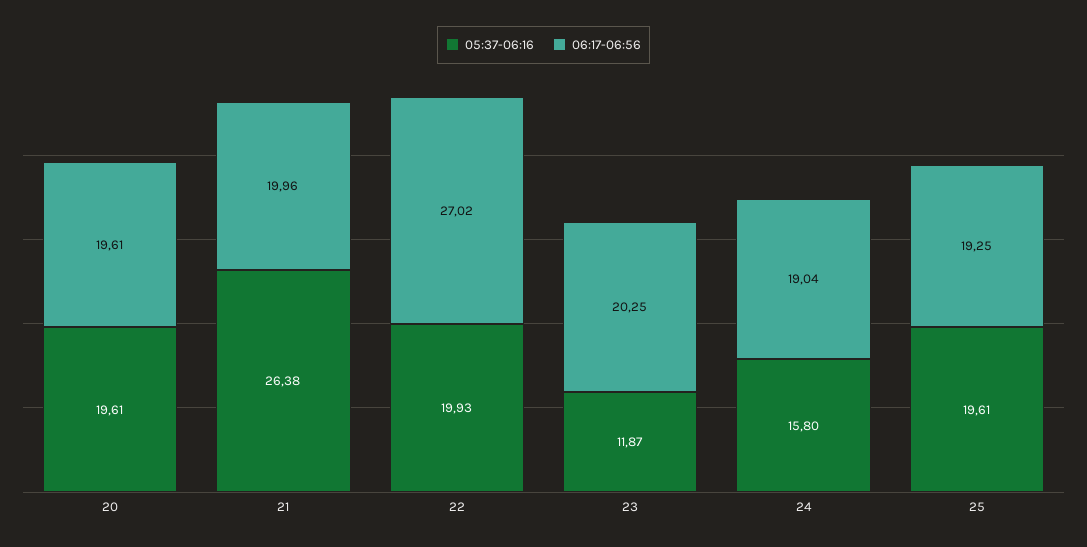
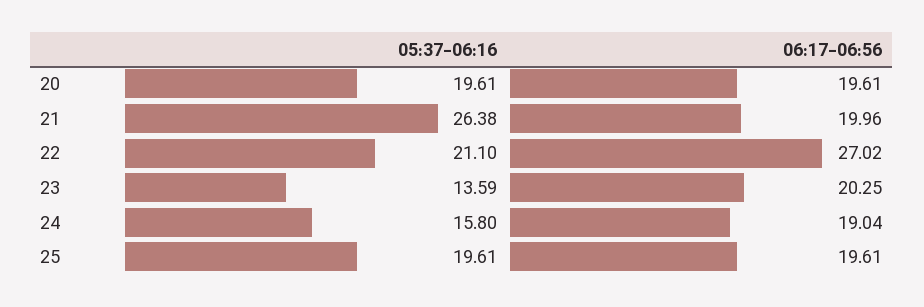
05:37-06:16, 22: 19.93 -> 21.1
05:37-06:16, 23: 11.87 -> 13.59
06:17-06:56, 25: 19.25 -> 19.61

